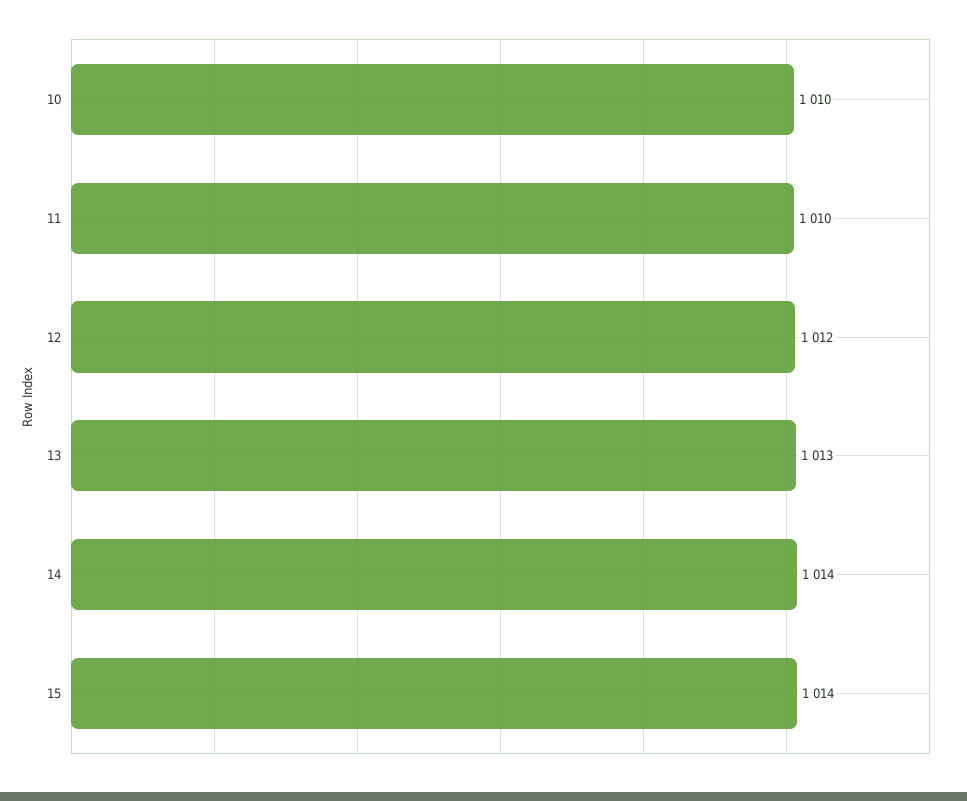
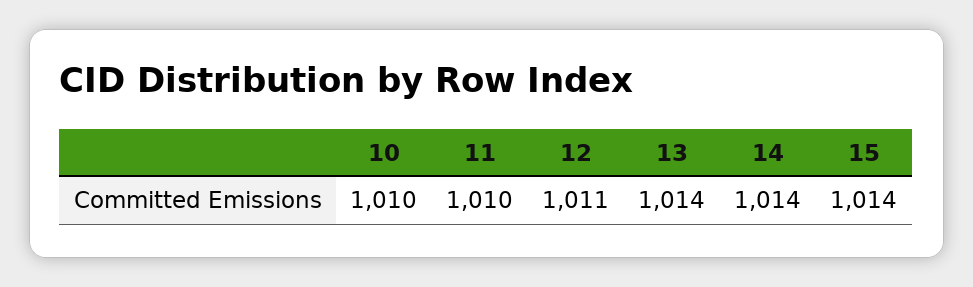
12: 1012 -> 1011
13: 1013 -> 1014

